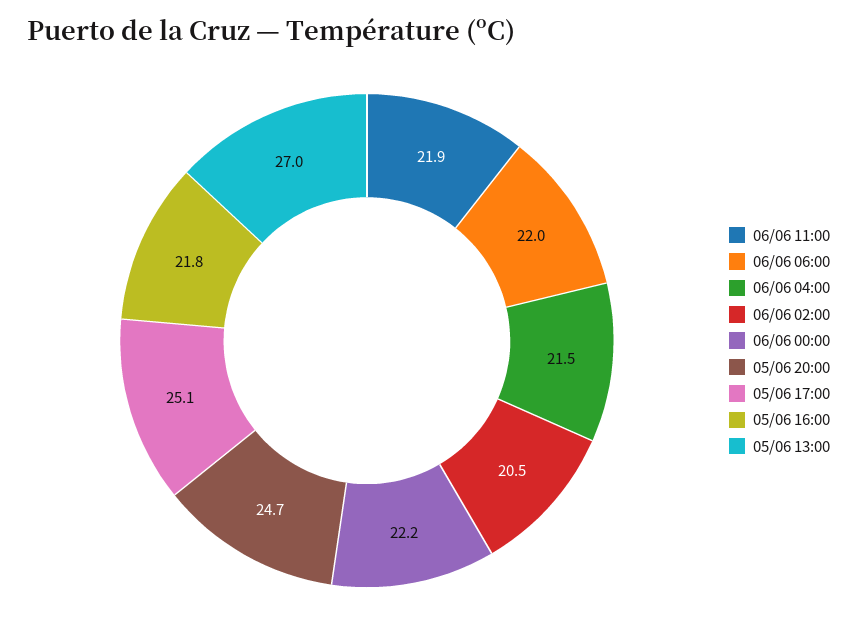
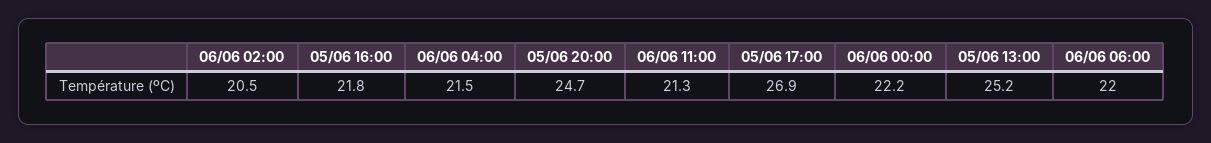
06/06 11:00: 21.9 -> 21.3
05/06 17:00: 25.1 -> 26.9
05/06 13:00: 27 -> 25.2

